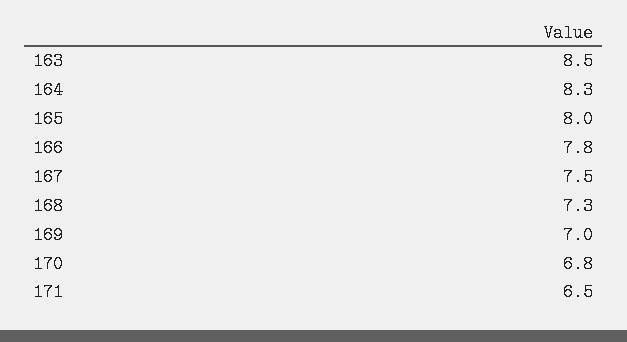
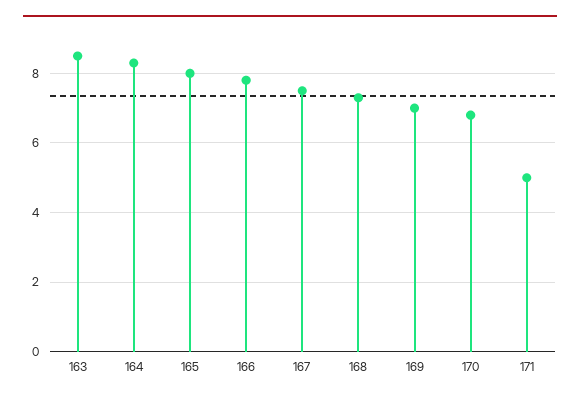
171: 6.5 -> 5

